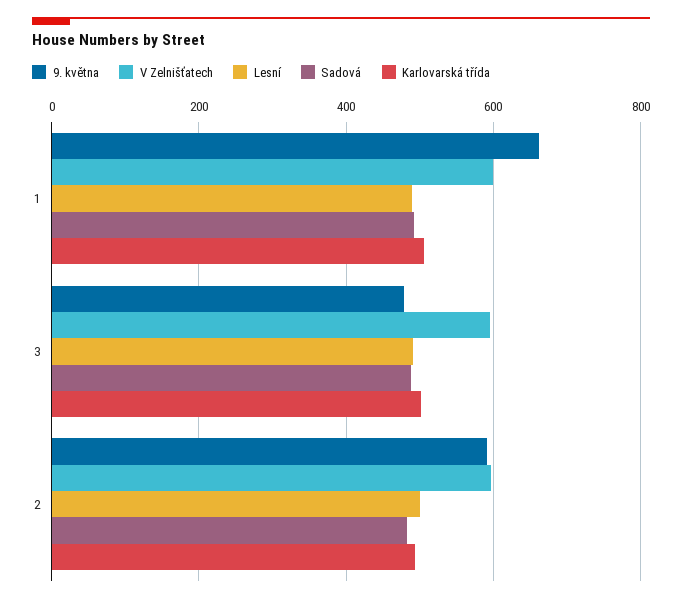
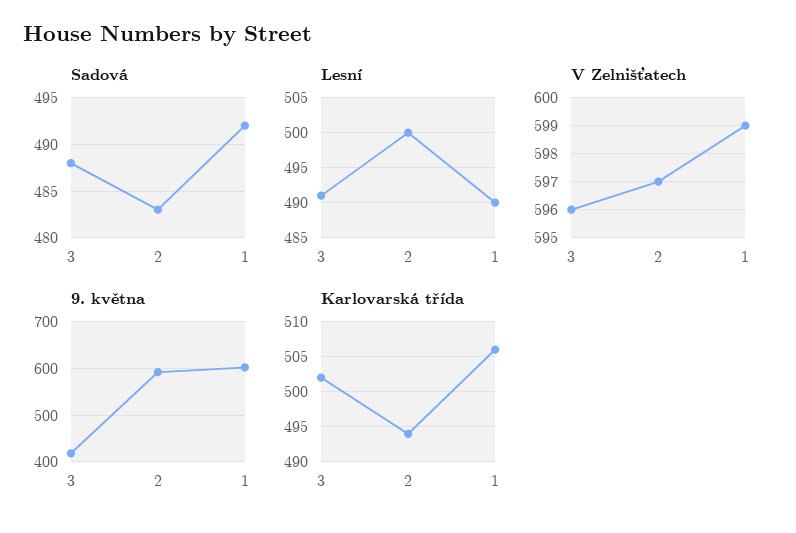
9. května, 1: 660 -> 600
9. května, 3: 480 -> 420

